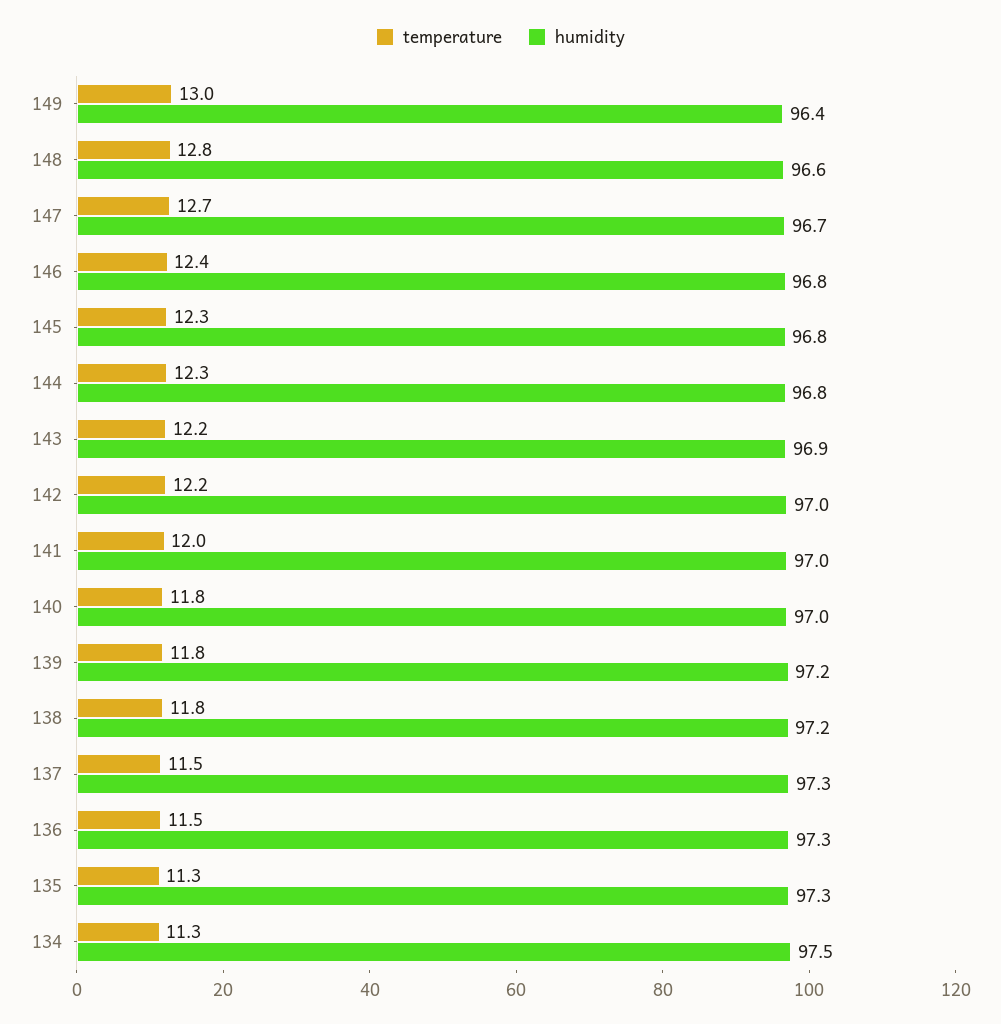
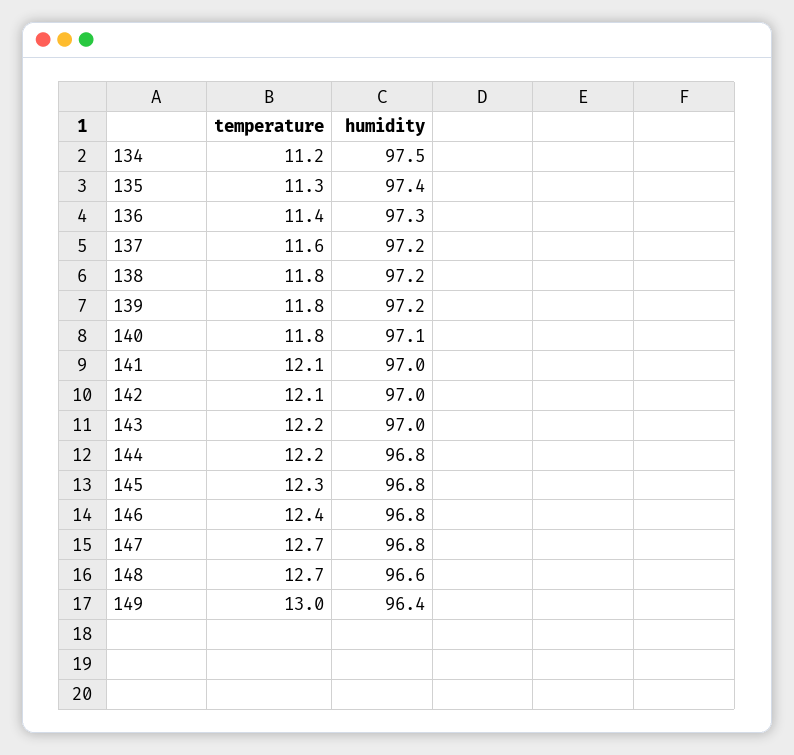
temperature, 148: 12.8 -> 12.7
humidity, 147: 96.7 -> 96.8
temperature, 144: 12.3 -> 12.2
humidity, 143: 96.9 -> 97
temperature, 142: 12.2 -> 12.1
temperature, 141: 12 -> 12.1
humidity, 140: 97 -> 97.1
temperature, 137: 11.5 -> 11.6
humidity, 137: 97.3 -> 97.2
temperature, 136: 11.5 -> 11.4
humidity, 135: 97.3 -> 97.4
temperature, 134: 11.3 -> 11.2

